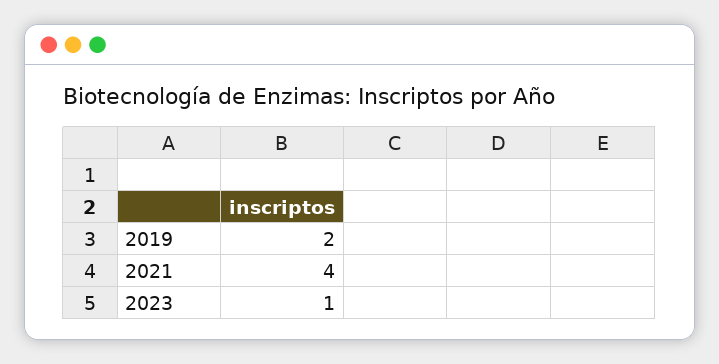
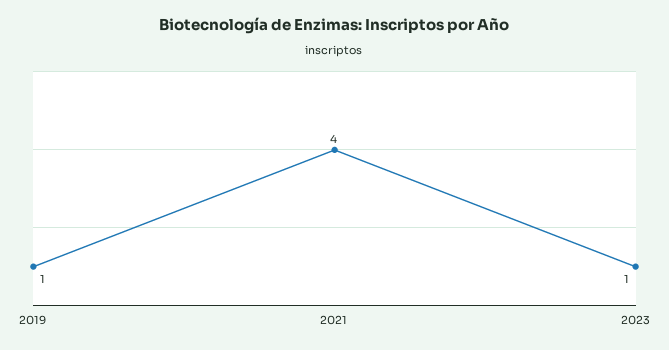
2019: 2 -> 1

